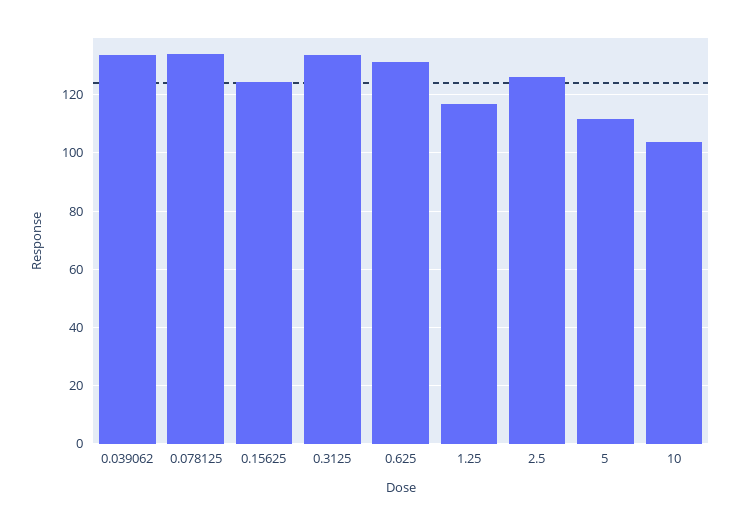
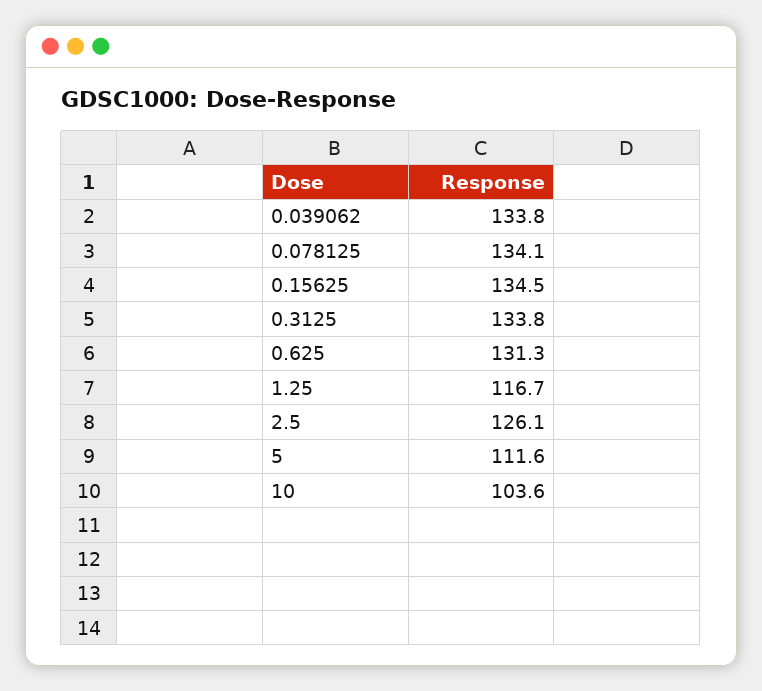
0.15625: 125 -> 134.5

